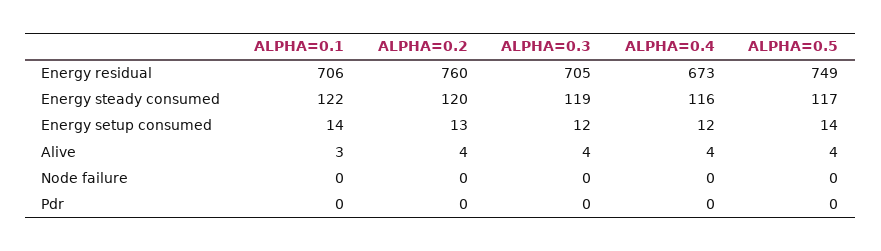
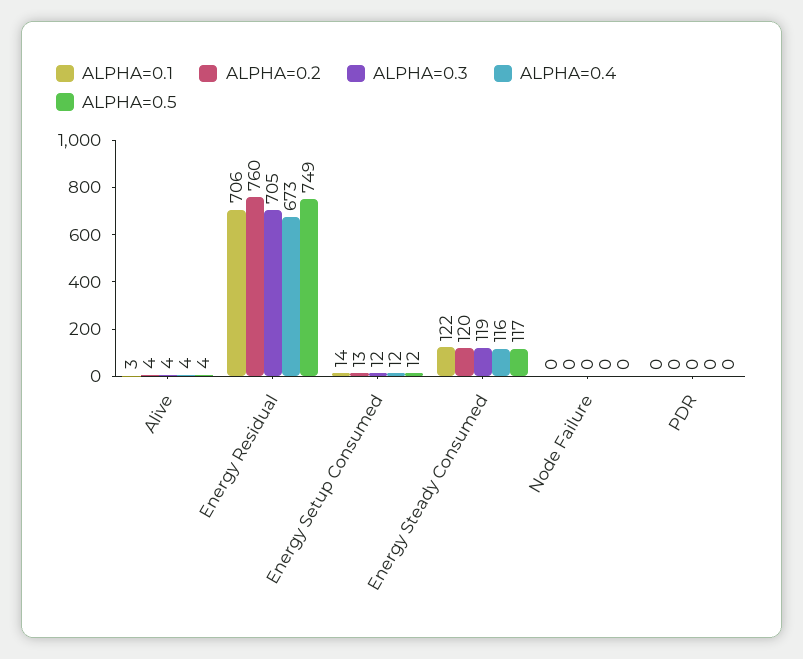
ALPHA=0.5, Energy setup consumed: 14 -> 12

